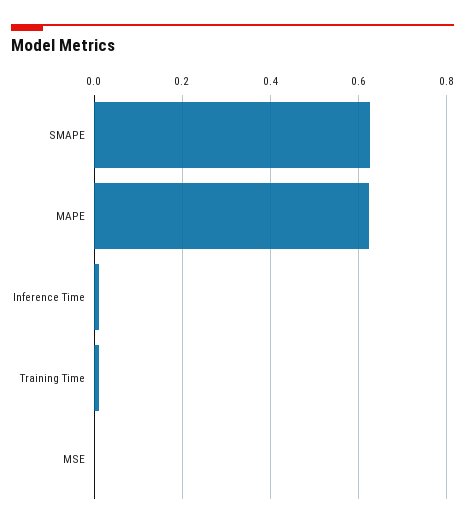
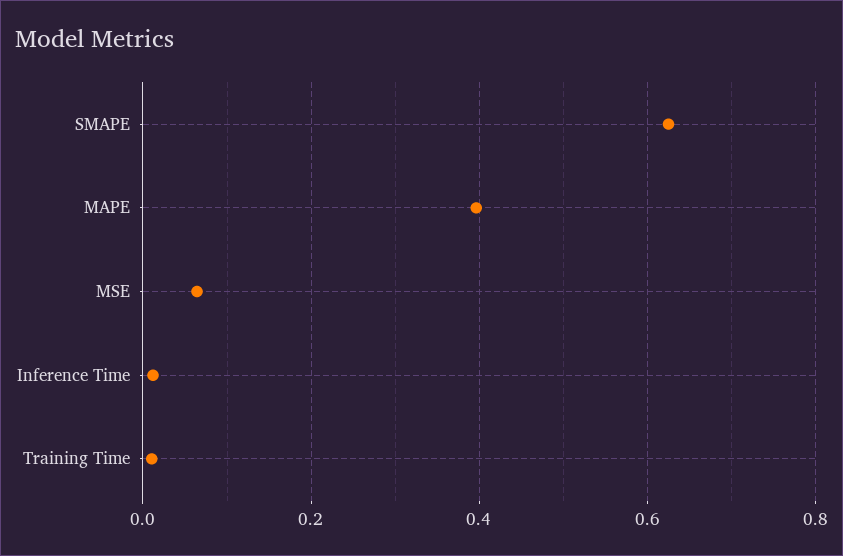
MAPE: 0.62 -> 0.4
MSE: 0 -> 0.06

